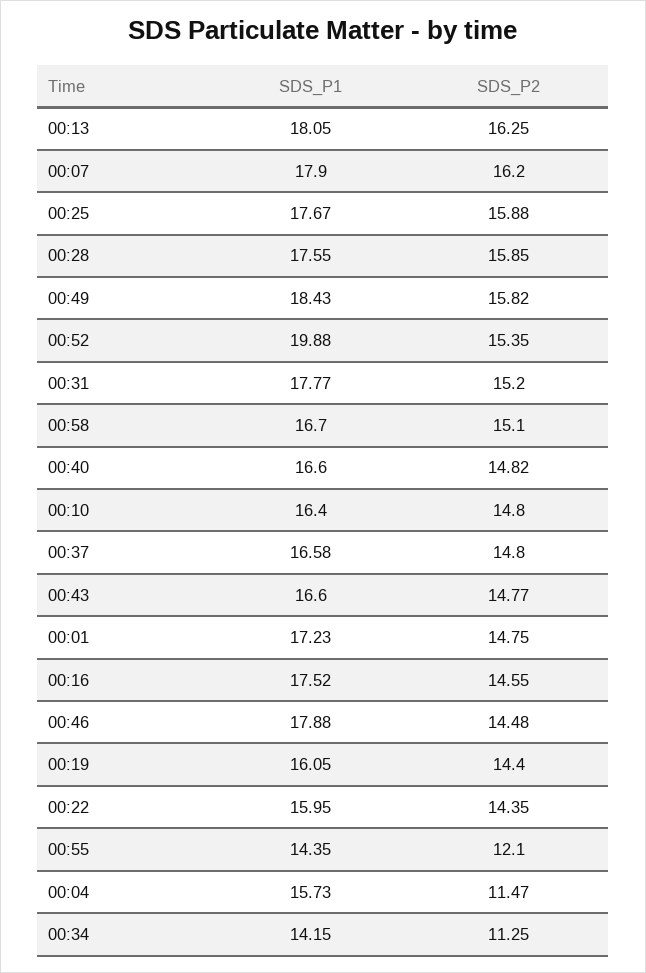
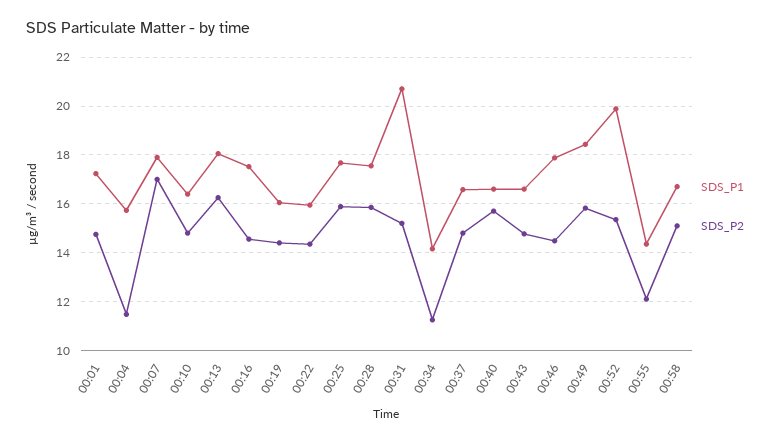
SDS_P2, 00:07: 16.2 -> 17
SDS_P1, 00:31: 17.77 -> 20.75
SDS_P2, 00:40: 14.82 -> 15.75

